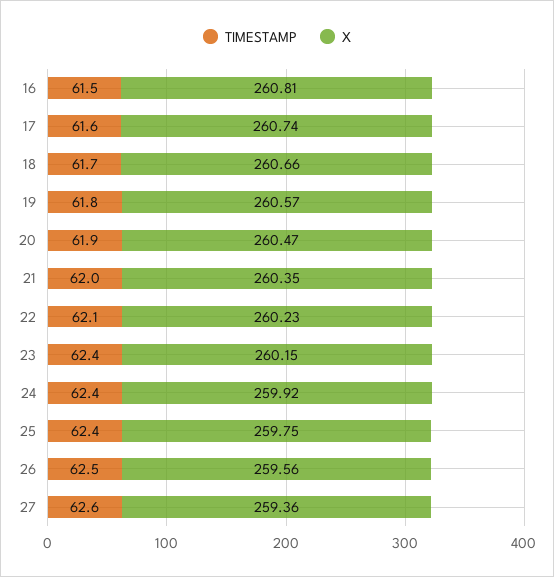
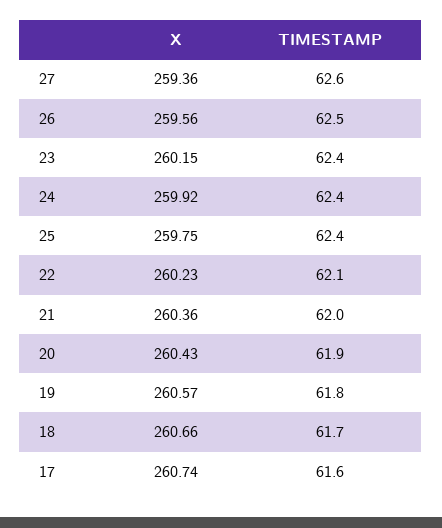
TIMESTAMP, 16: 61.5 -> none
X, 16: 260.81 -> none
X, 20: 260.47 -> 260.43
X, 21: 260.35 -> 260.36

